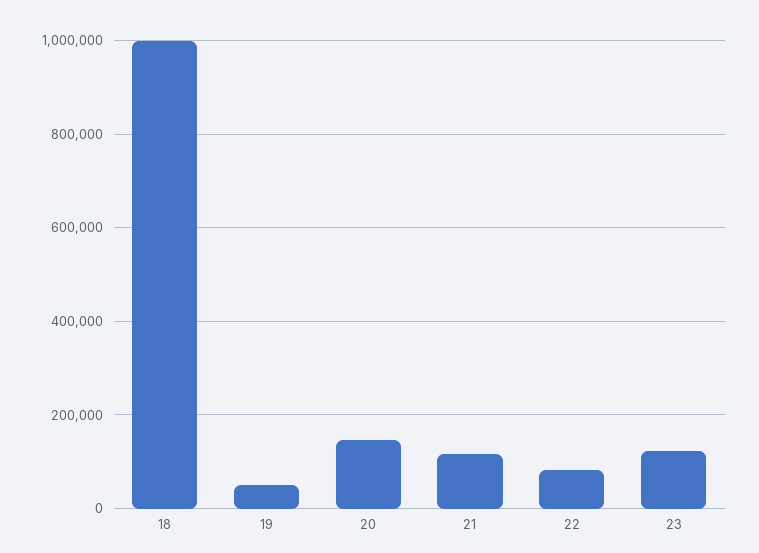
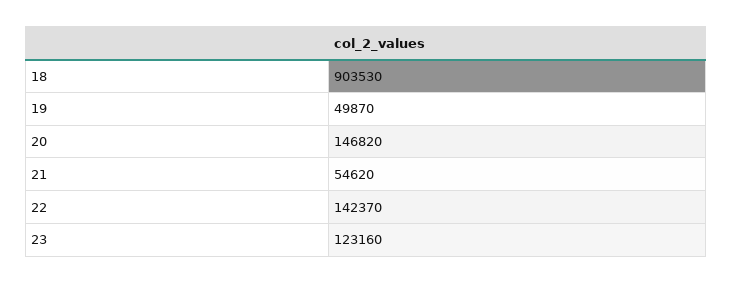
18: 1000000 -> 903530
21: 120000 -> 54620
22: 80000 -> 142370

